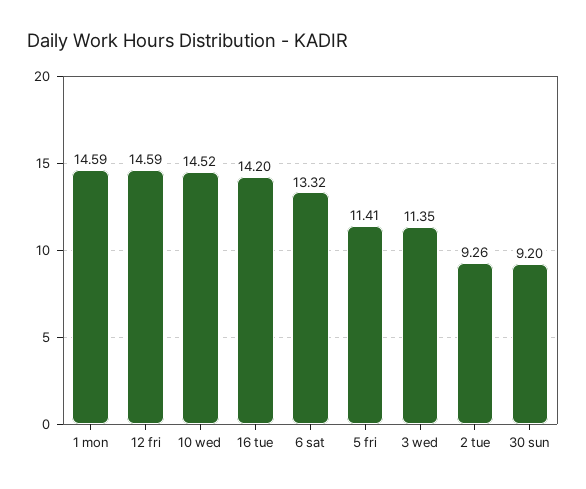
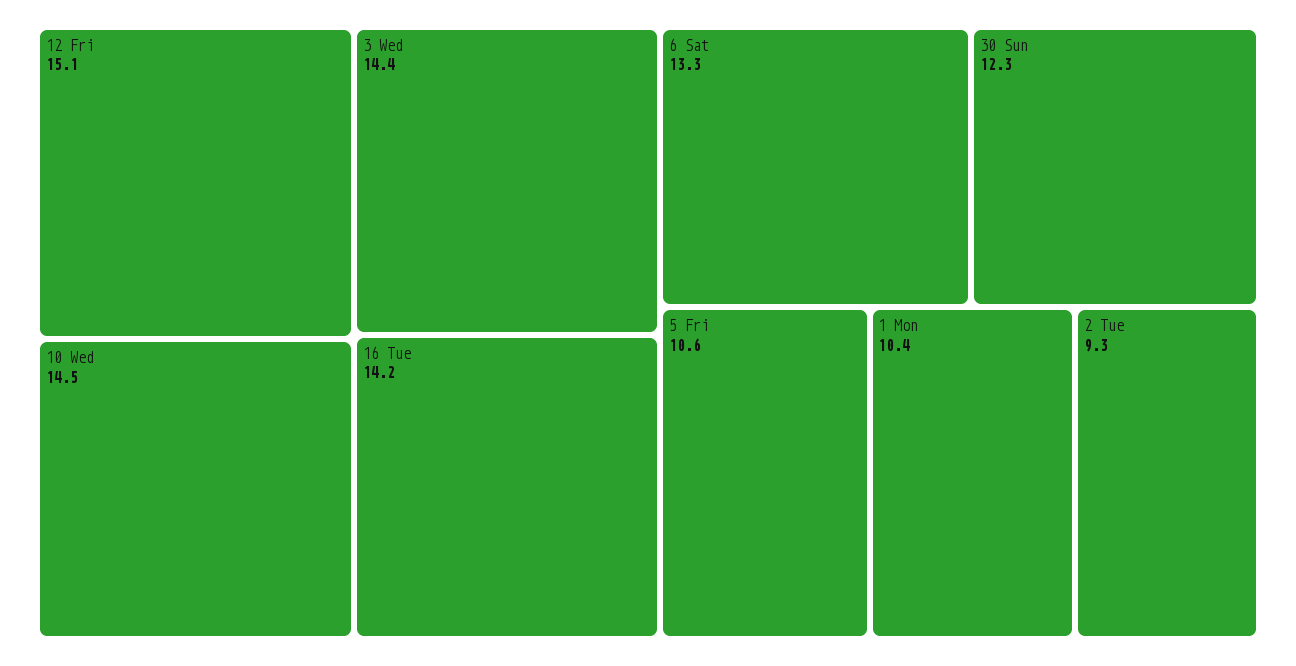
1 mon: 14.59 -> 10.4
12 fri: 14.59 -> 15.1
5 fri: 11.41 -> 10.6
3 wed: 11.35 -> 14.4
30 sun: 9.2 -> 12.3

